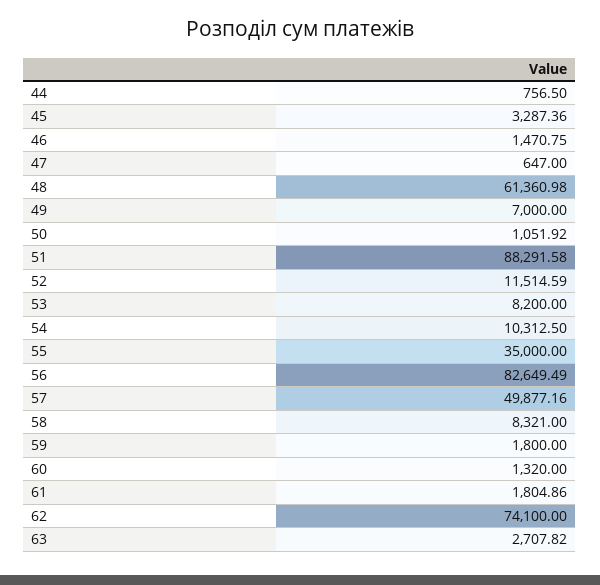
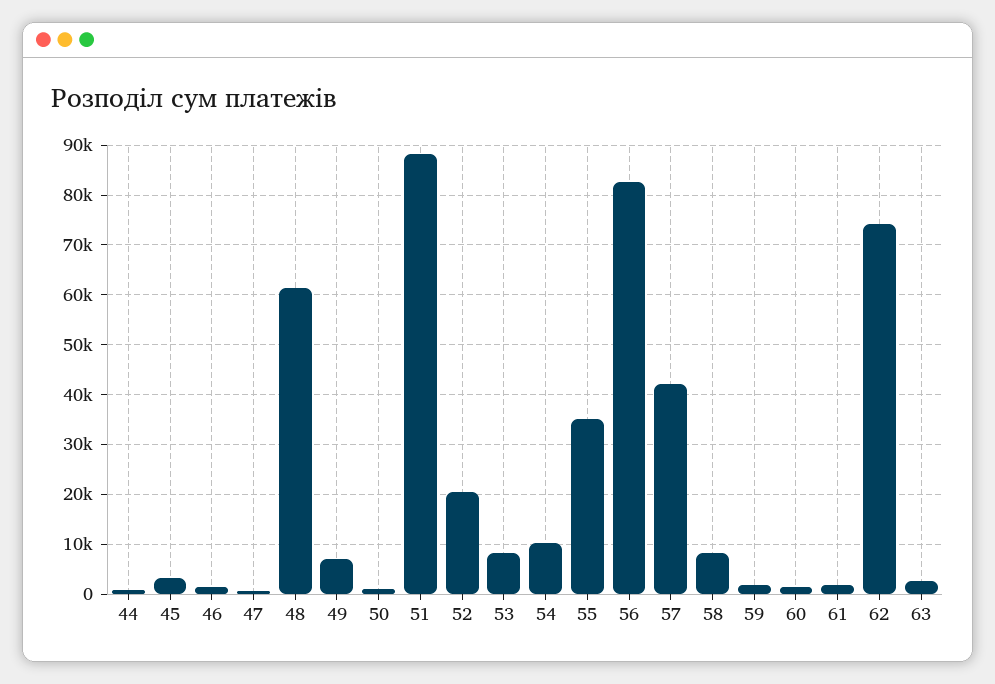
52: 11514.59 -> 20000
57: 49877.16 -> 42000

